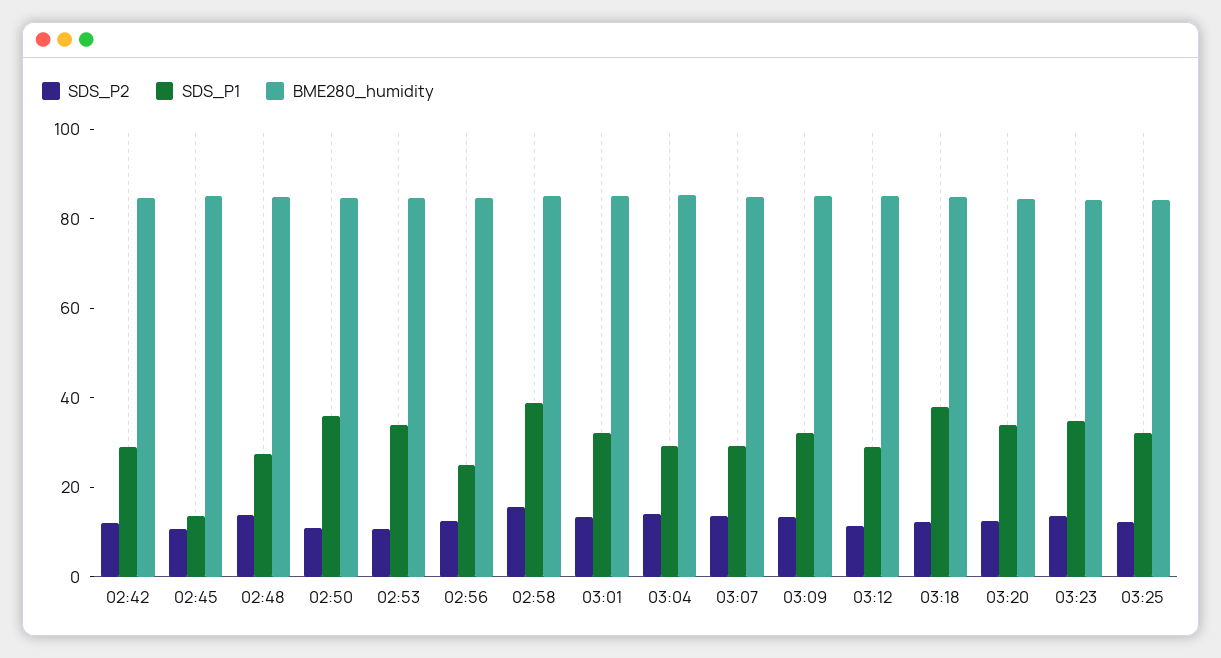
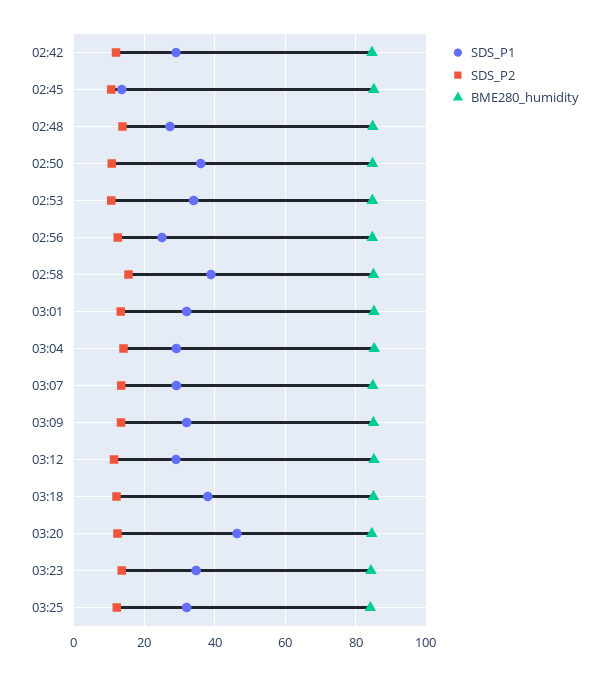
SDS_P1, 03:20: 35 -> 46

